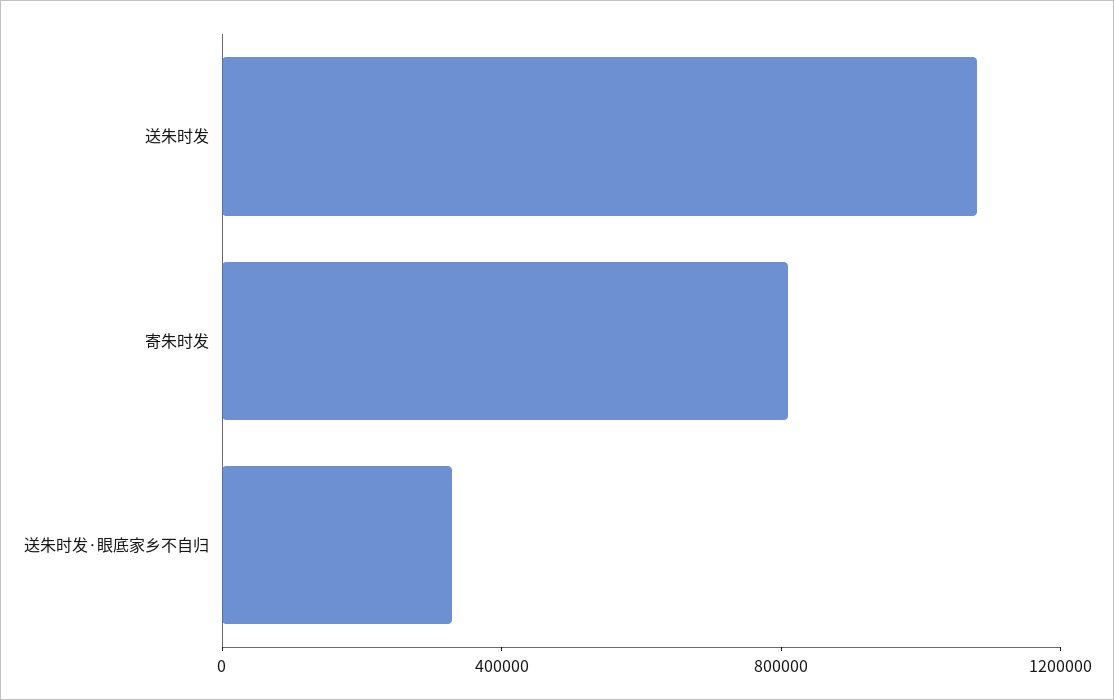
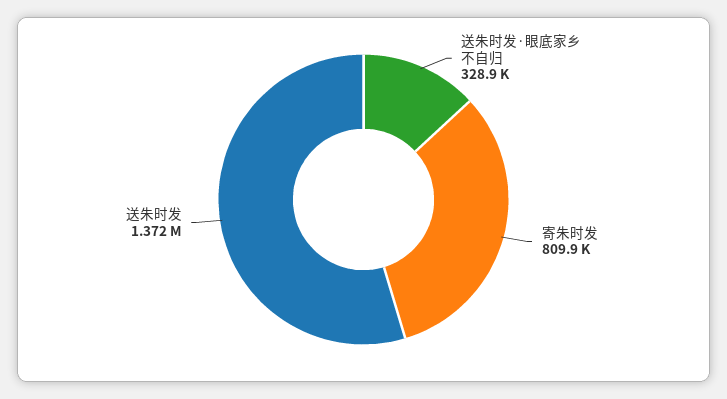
送朱时发: 1100000 -> 1372000

